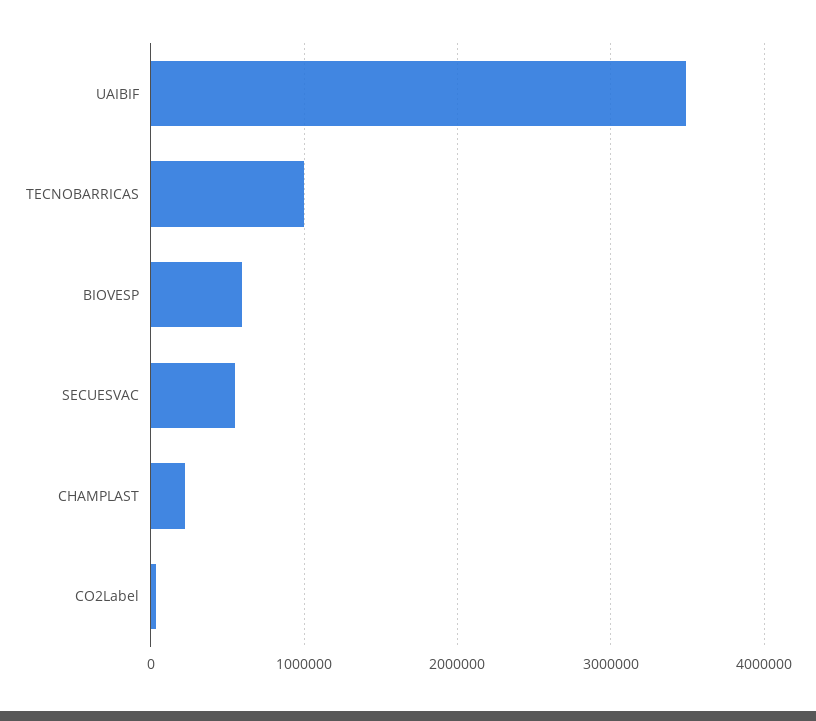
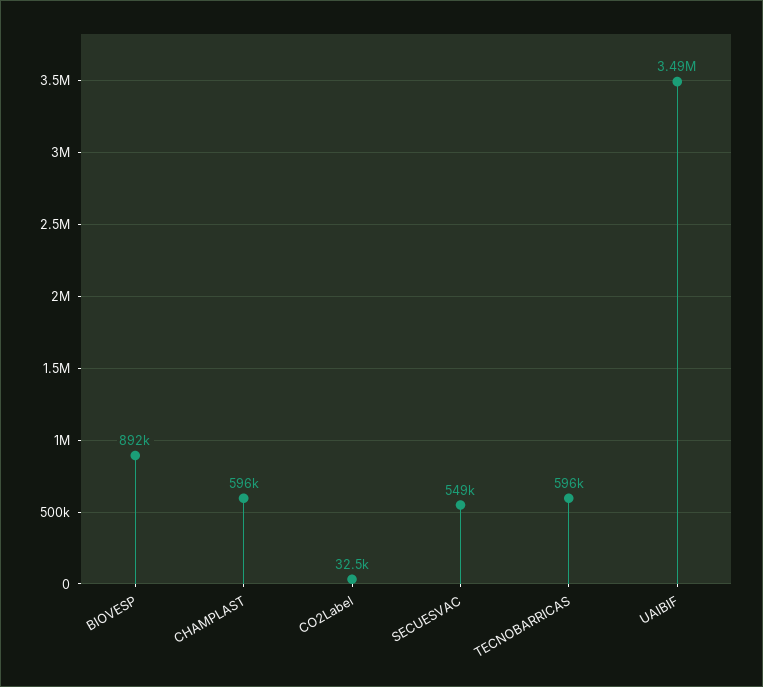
TECNOBARRICAS: 1000000 -> 596000
BIOVESP: 600000 -> 892000
CHAMPLAST: 200000 -> 596000

